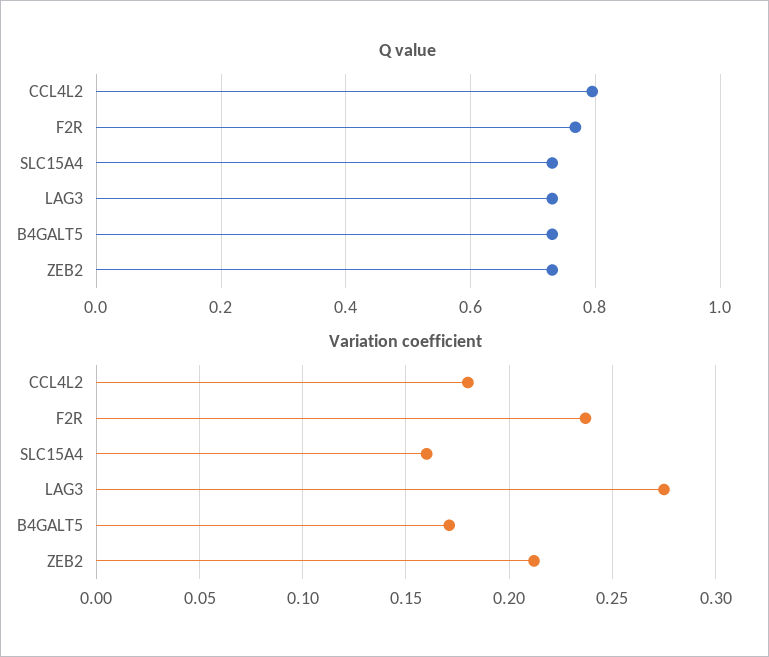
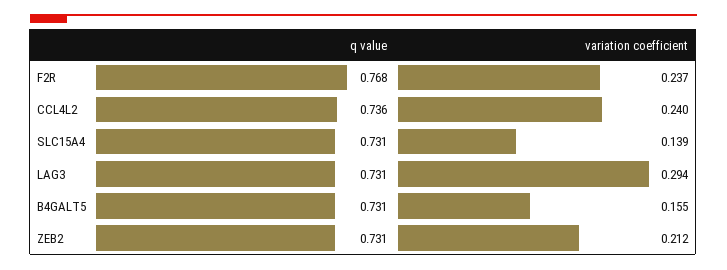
Q value, CCL4L2: 0.8 -> 0.736
Variation coefficient, CCL4L2: 0.18 -> 0.24
Variation coefficient, SLC15A4: 0.16 -> 0.139
Variation coefficient, LAG3: 0.275 -> 0.294
Variation coefficient, B4GALT5: 0.17 -> 0.155

